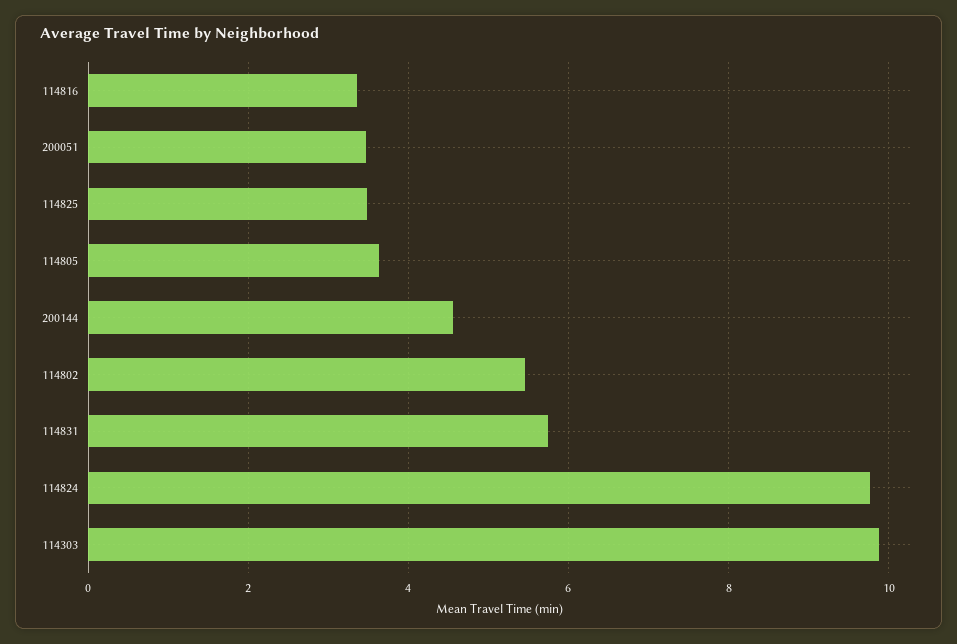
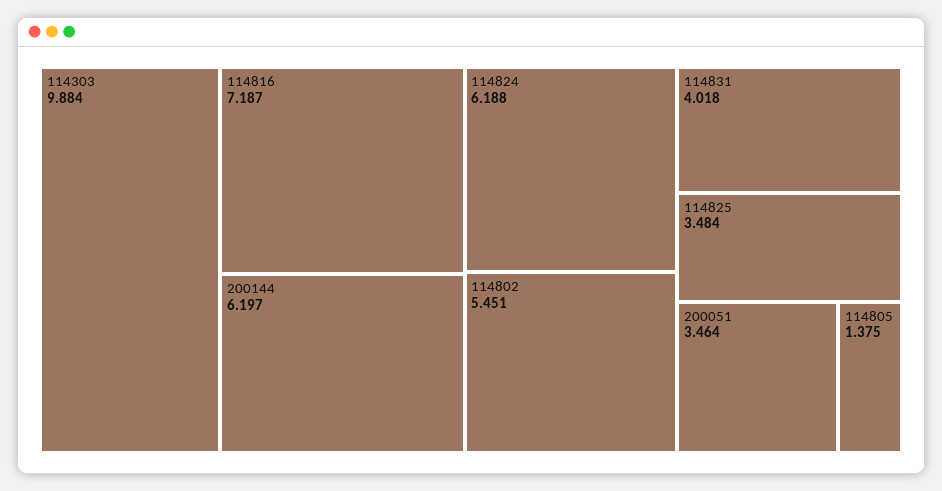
114816: 3.4 -> 7.187
114805: 3.6 -> 1.375
200144: 4.6 -> 6.197
114831: 5.8 -> 4.018
114824: 9.8 -> 6.188

